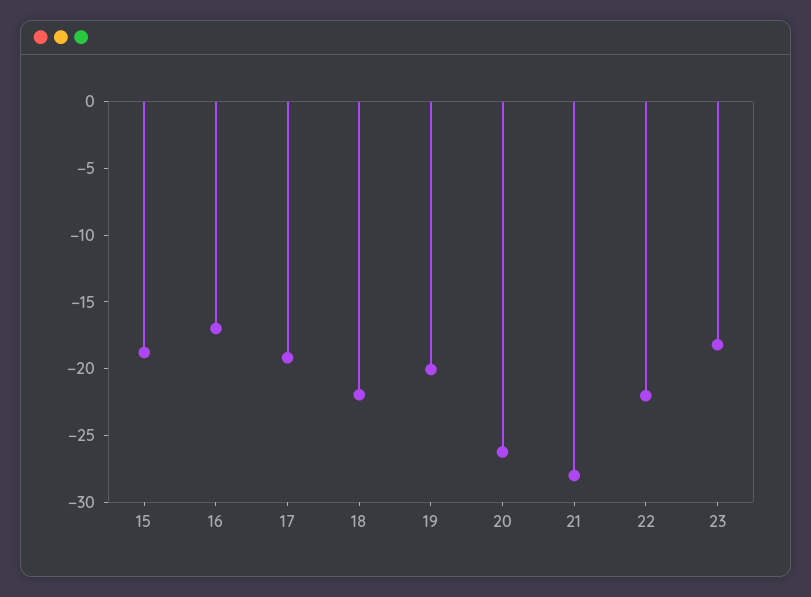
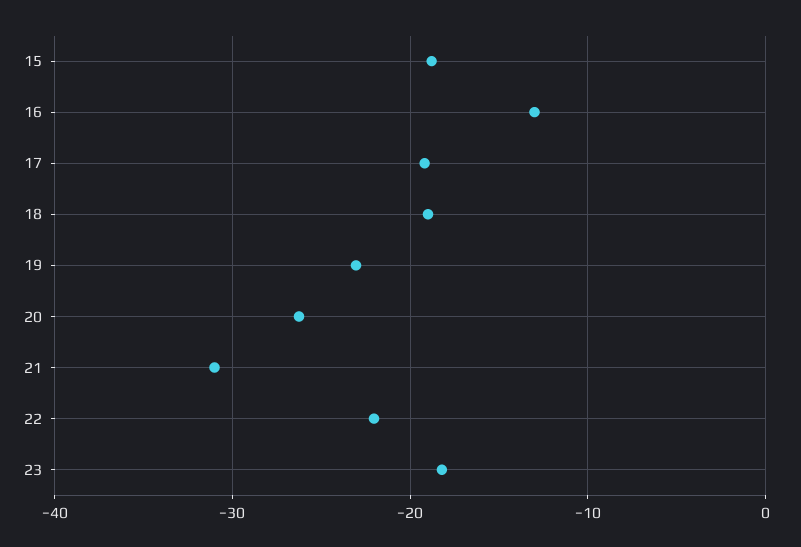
16: -17 -> -13
18: -22 -> -19
19: -20 -> -23
21: -28 -> -31

